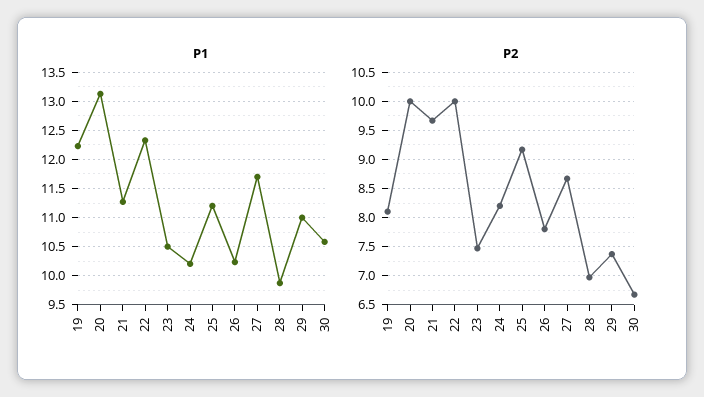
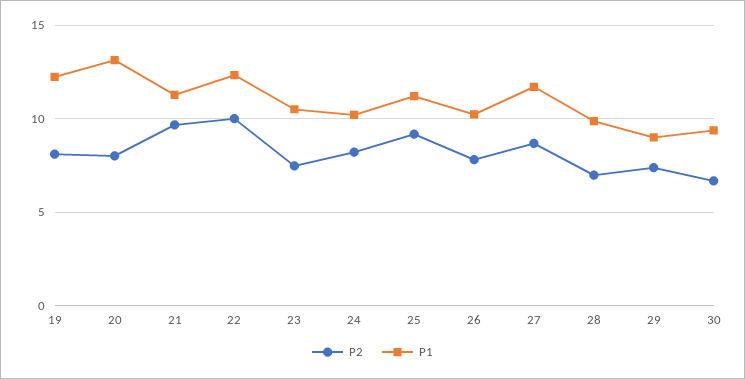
P1, 29: 11 -> 9
P1, 30: 10.5 -> 9.5
P2, 20: 10 -> 8

